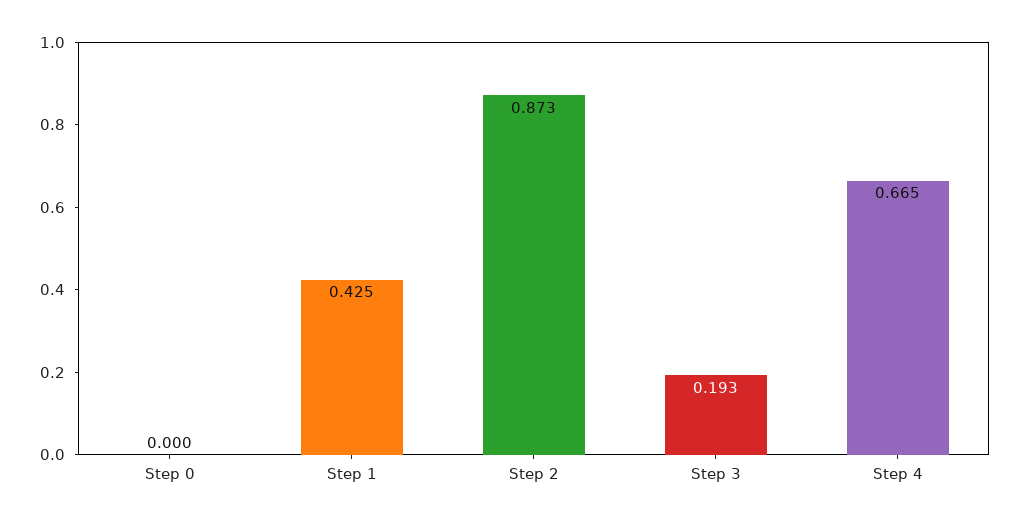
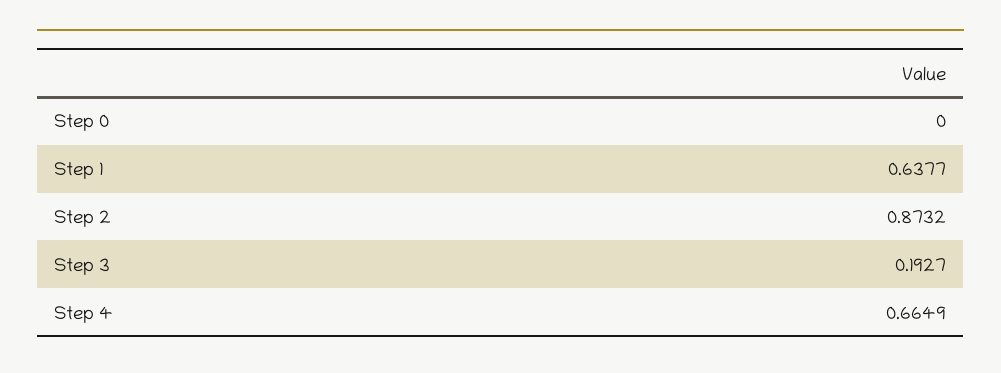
Step 1: 0.425 -> 0.6377

